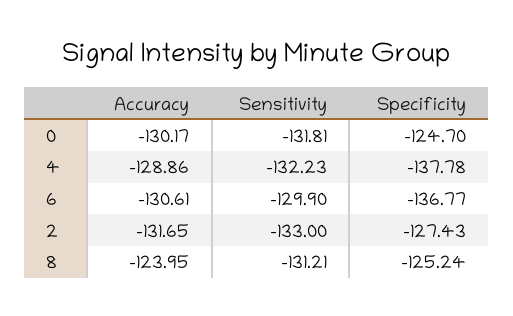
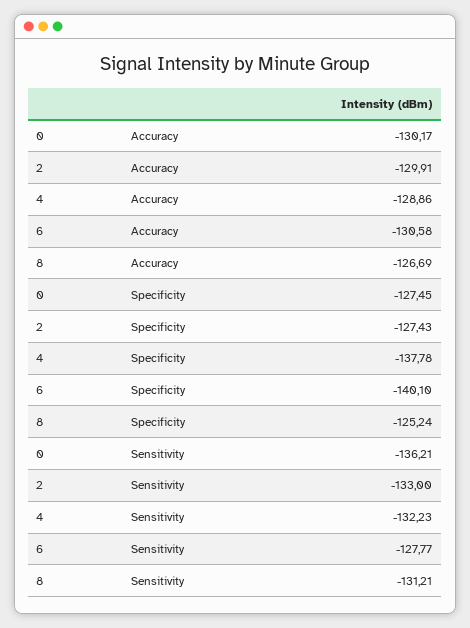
Sensitivity, 0: -131.81 -> -136.21
Specificity, 0: -124.7 -> -127.45
Accuracy, 6: -130.61 -> -130.58
Sensitivity, 6: -129.9 -> -127.77
Specificity, 6: -136.77 -> -140.1
Accuracy, 2: -131.65 -> -129.91
Accuracy, 8: -123.95 -> -126.69

